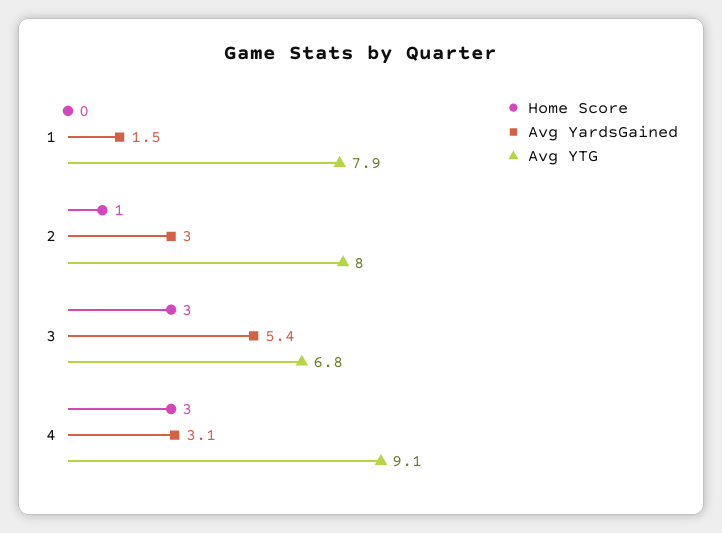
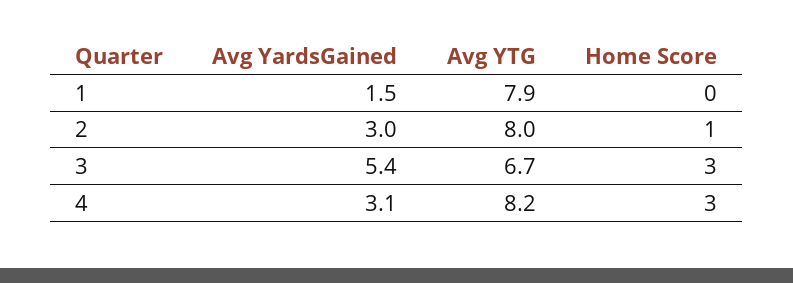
Avg YTG, 3: 6.8 -> 6.7
Avg YTG, 4: 9.1 -> 8.2

